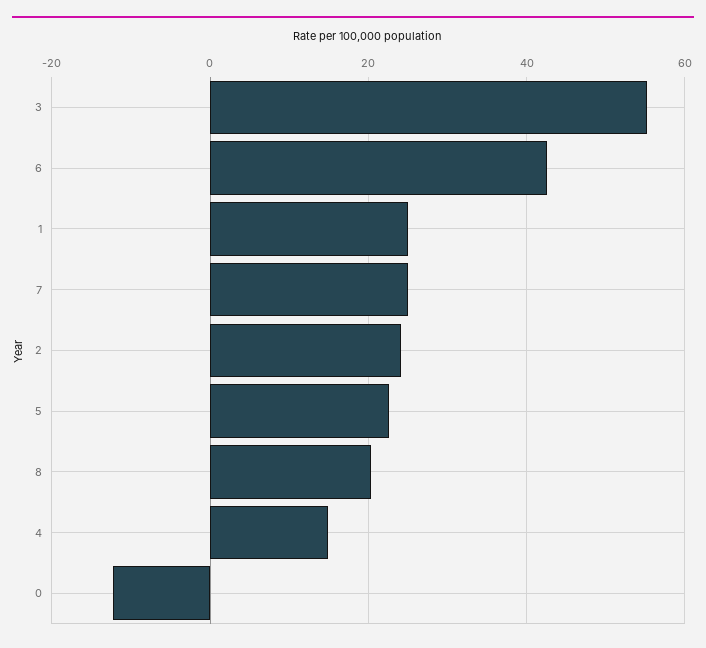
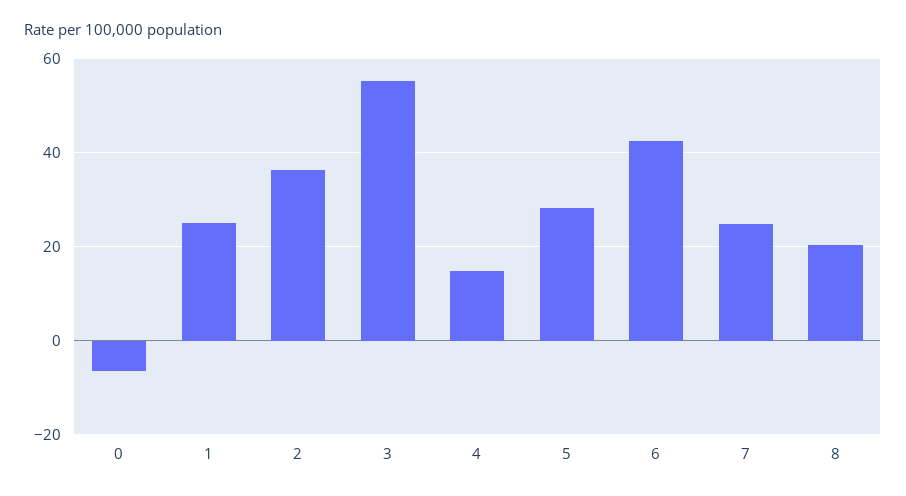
2: 24 -> 36
5: 22 -> 28
0: -12 -> -6

